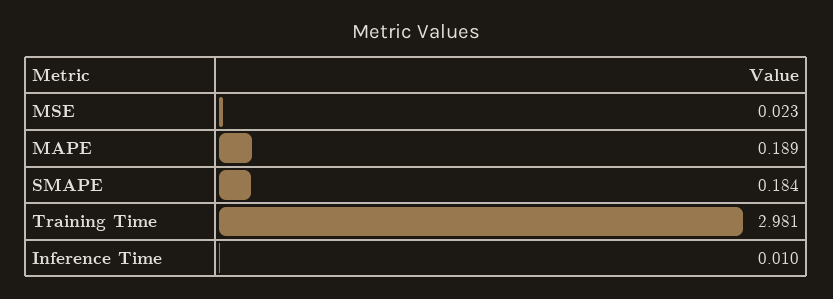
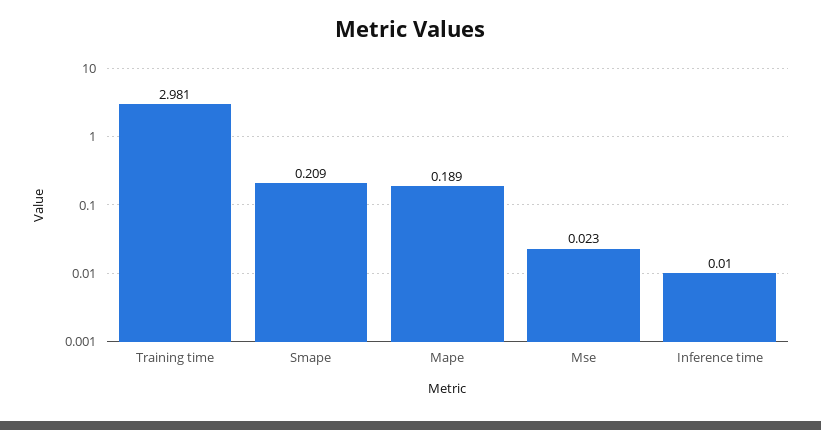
SMAPE: 0.184 -> 0.209

